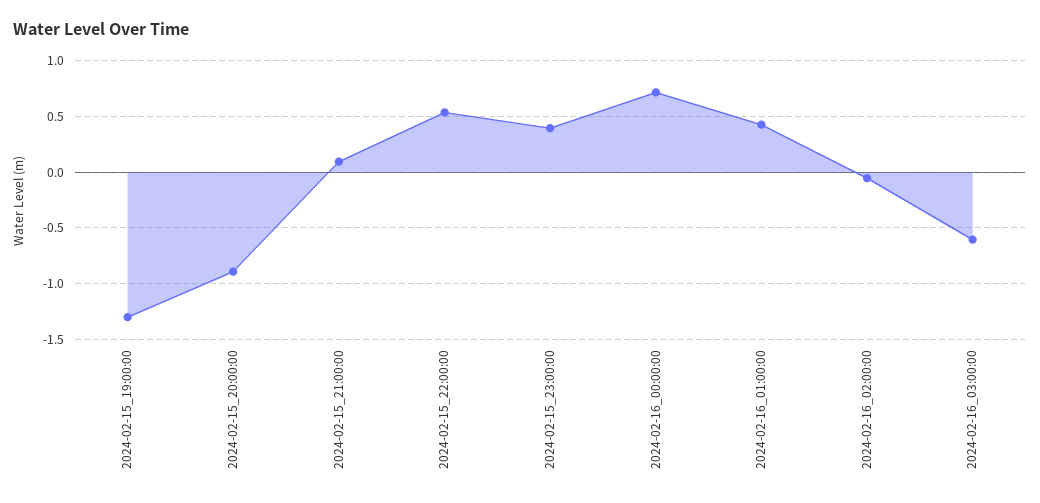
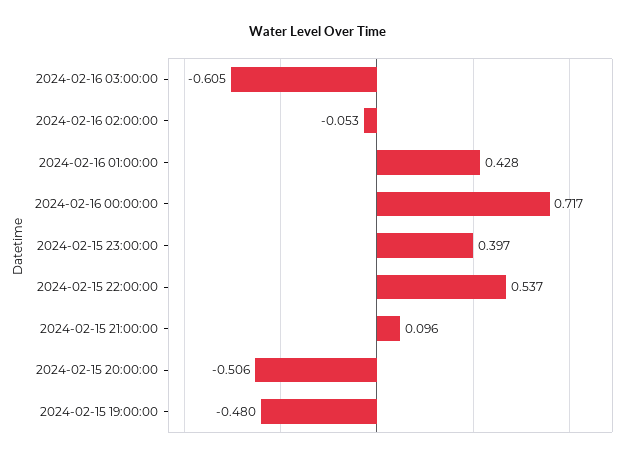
2024-02-15_19:00:00: -1.3 -> -0.48
2024-02-15_20:00:00: -0.9 -> -0.506

